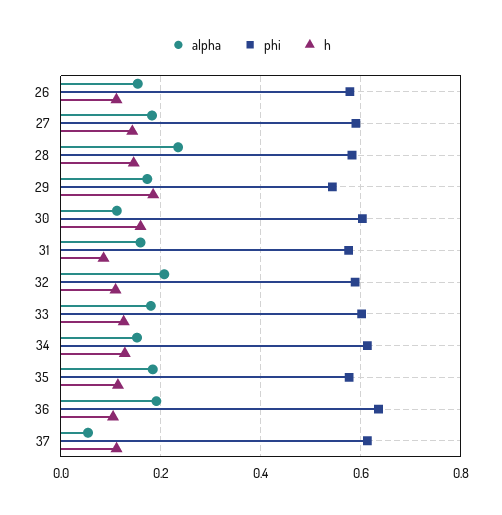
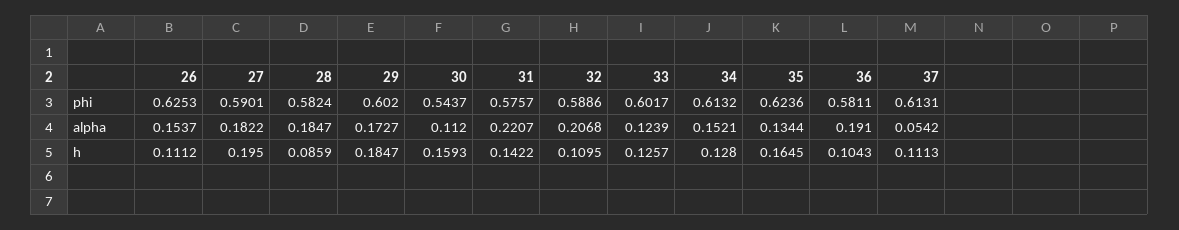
phi, 26: 0.58 -> 0.6253
h, 27: 0.14 -> 0.195
alpha, 28: 0.24 -> 0.1847
h, 28: 0.14 -> 0.0859
phi, 29: 0.54 -> 0.602
phi, 30: 0.6 -> 0.5437
alpha, 31: 0.16 -> 0.2207
h, 31: 0.08 -> 0.1422
alpha, 33: 0.18 -> 0.1239
alpha, 35: 0.18 -> 0.1344
phi, 35: 0.58 -> 0.6236
h, 35: 0.12 -> 0.1645
phi, 36: 0.64 -> 0.5811

